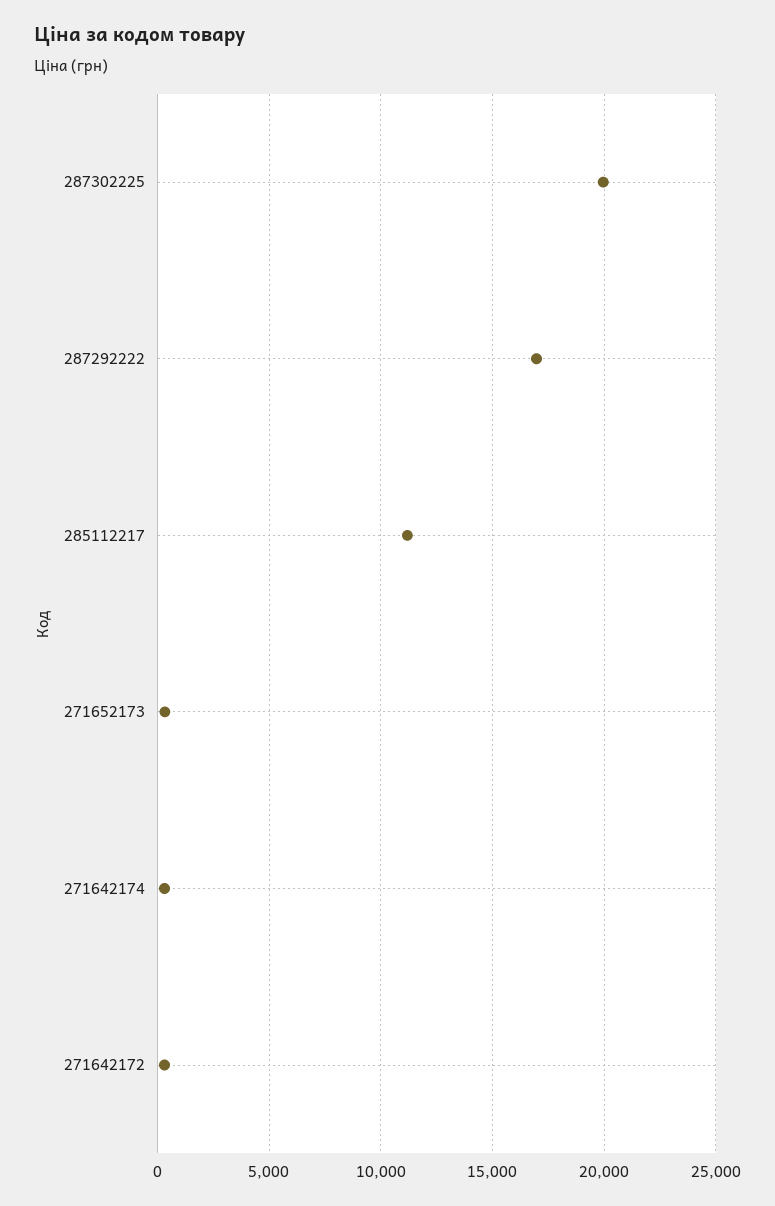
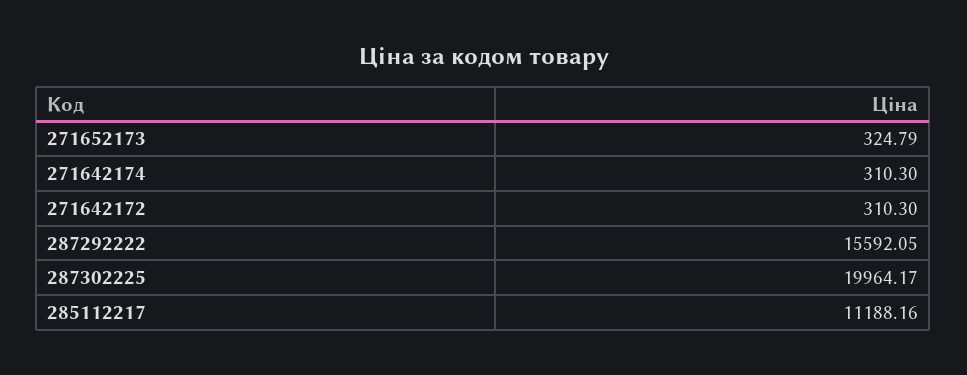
287292222: 17000 -> 15592.05

